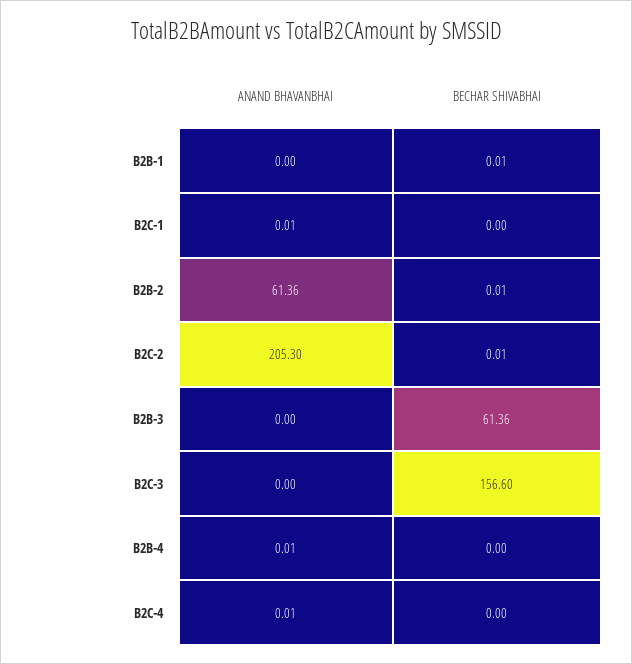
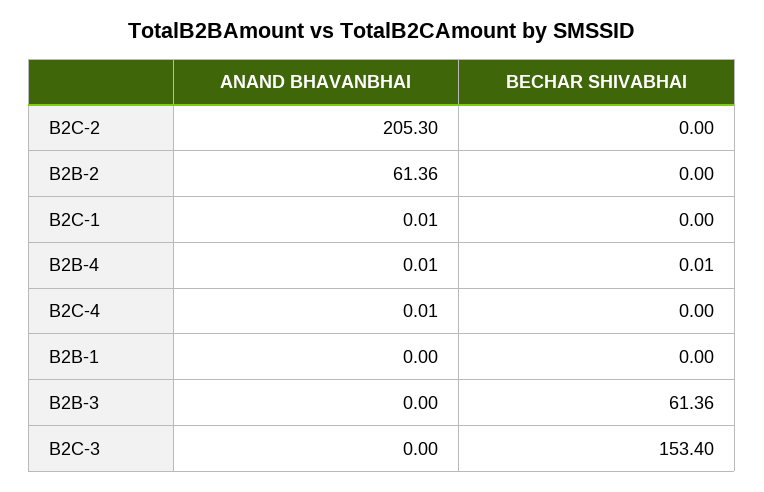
BECHAR SHIVABHAI, B2B-1: 0.01 -> 0
BECHAR SHIVABHAI, B2B-2: 0.01 -> 0
BECHAR SHIVABHAI, B2C-2: 0.01 -> 0
BECHAR SHIVABHAI, B2C-3: 156.6 -> 153.4
BECHAR SHIVABHAI, B2B-4: 0 -> 0.01

